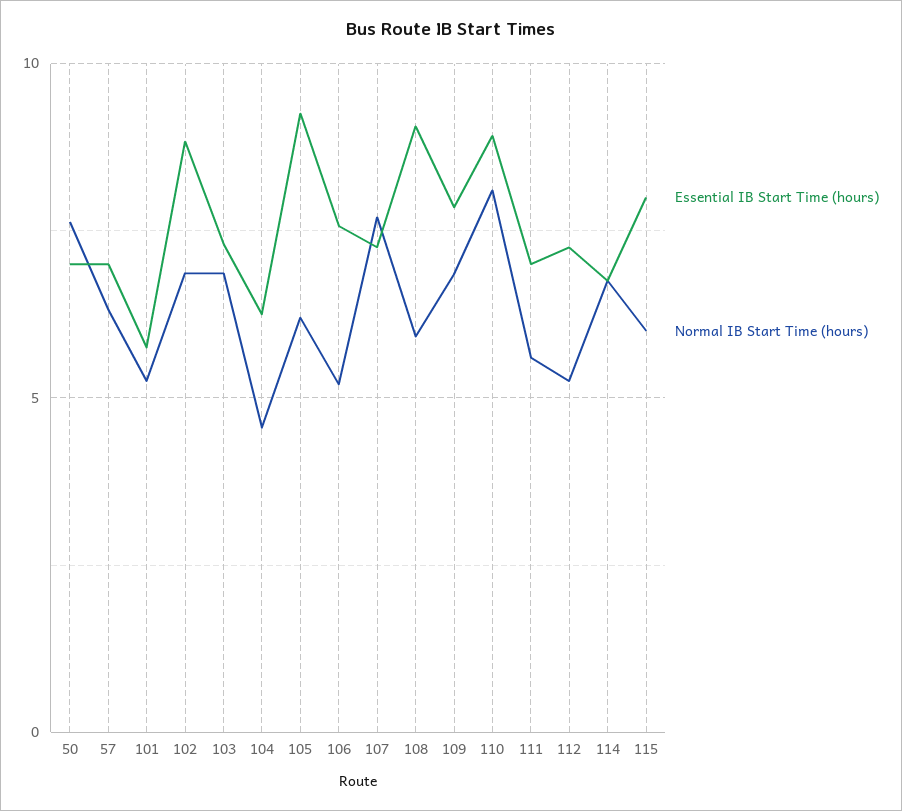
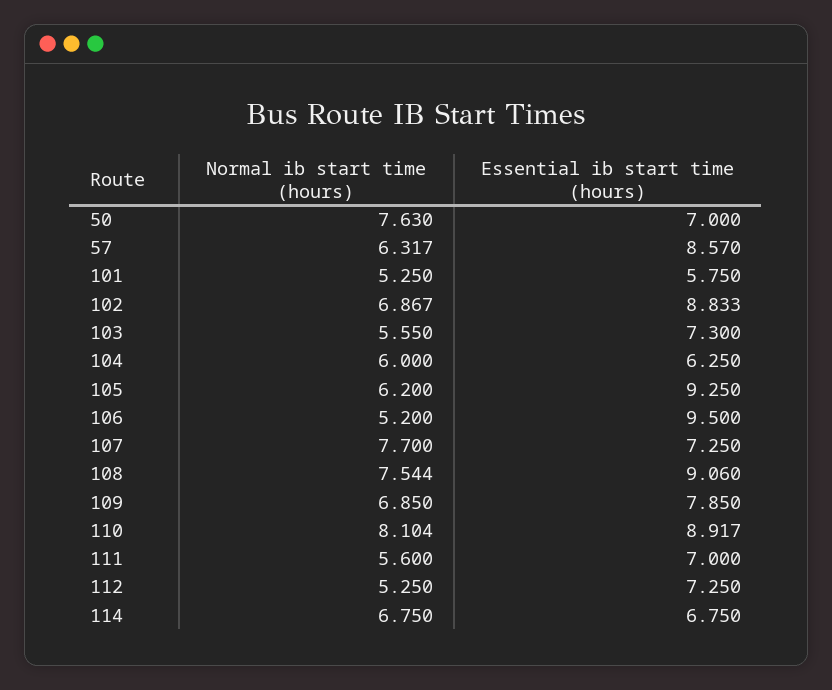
Essential IB Start Time (hours), 57: 7 -> 8.57
Normal IB Start Time (hours), 103: 7 -> 5.55
Normal IB Start Time (hours), 104: 4.5 -> 6
Essential IB Start Time (hours), 106: 7.5 -> 9.5
Normal IB Start Time (hours), 108: 6 -> 7.544
Essential IB Start Time (hours), 115: 8 -> none
Normal IB Start Time (hours), 115: 6 -> none

